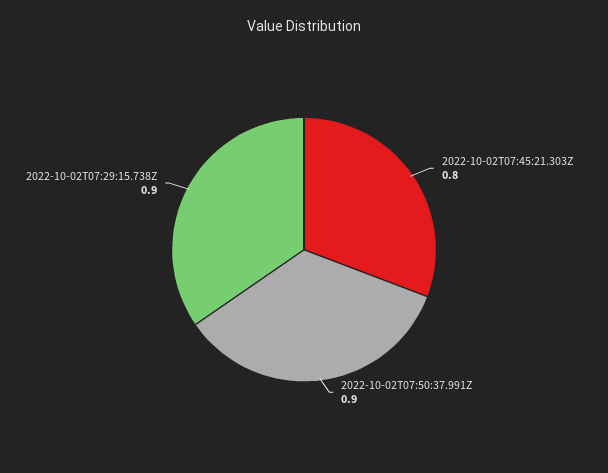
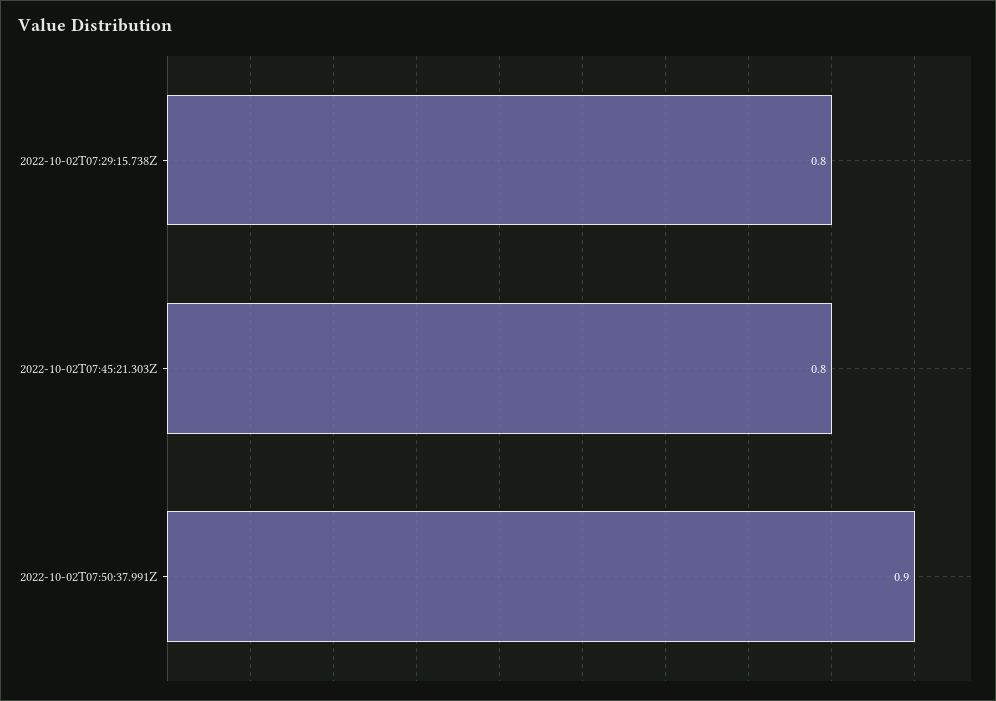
2022-10-02T07:29:15.738Z: 0.9 -> 0.8

